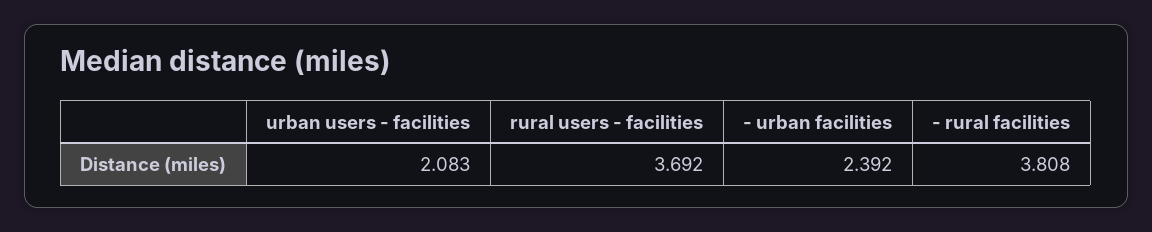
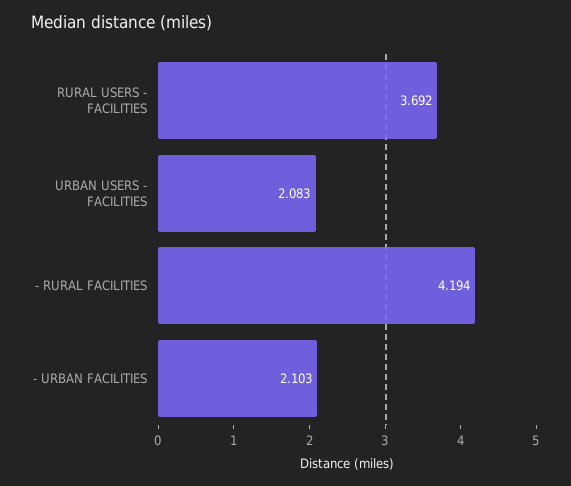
- urban facilities: 2.392 -> 2.103
- rural facilities: 3.808 -> 4.194

